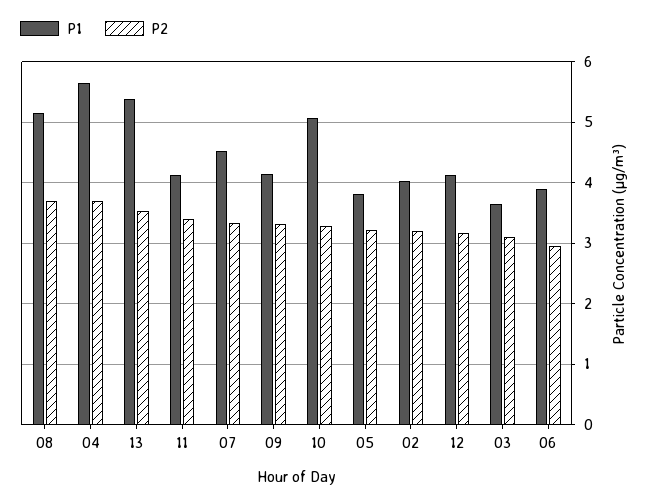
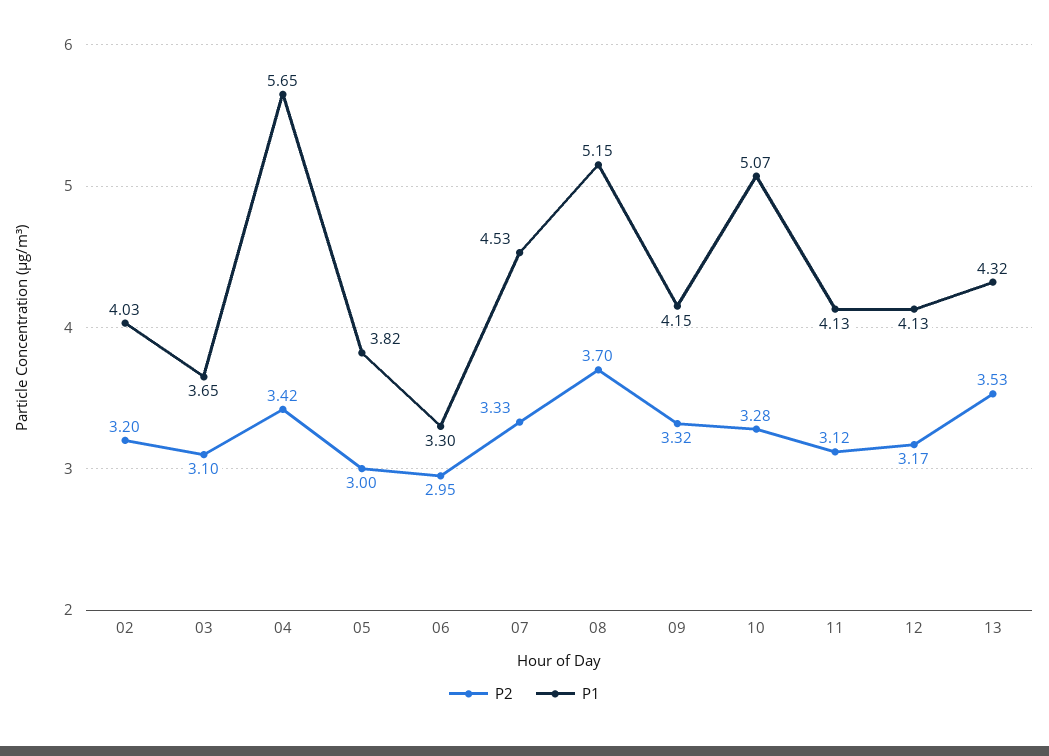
P2, 04: 3.7 -> 3.42
P1, 13: 5.4 -> 4.32
P2, 11: 3.4 -> 3.12
P2, 05: 3.2 -> 3
P1, 06: 3.9 -> 3.3

